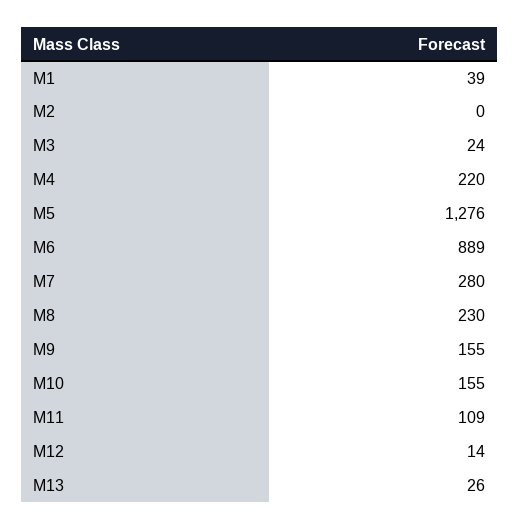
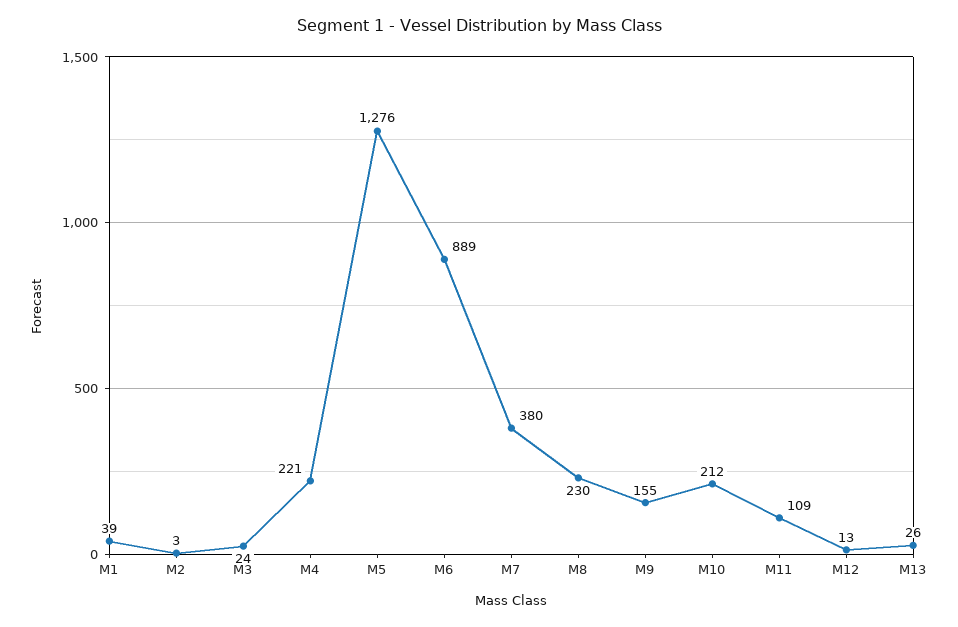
M2: 0 -> 3
M4: 220 -> 221
M7: 280 -> 380
M10: 155 -> 212
M12: 14 -> 13

